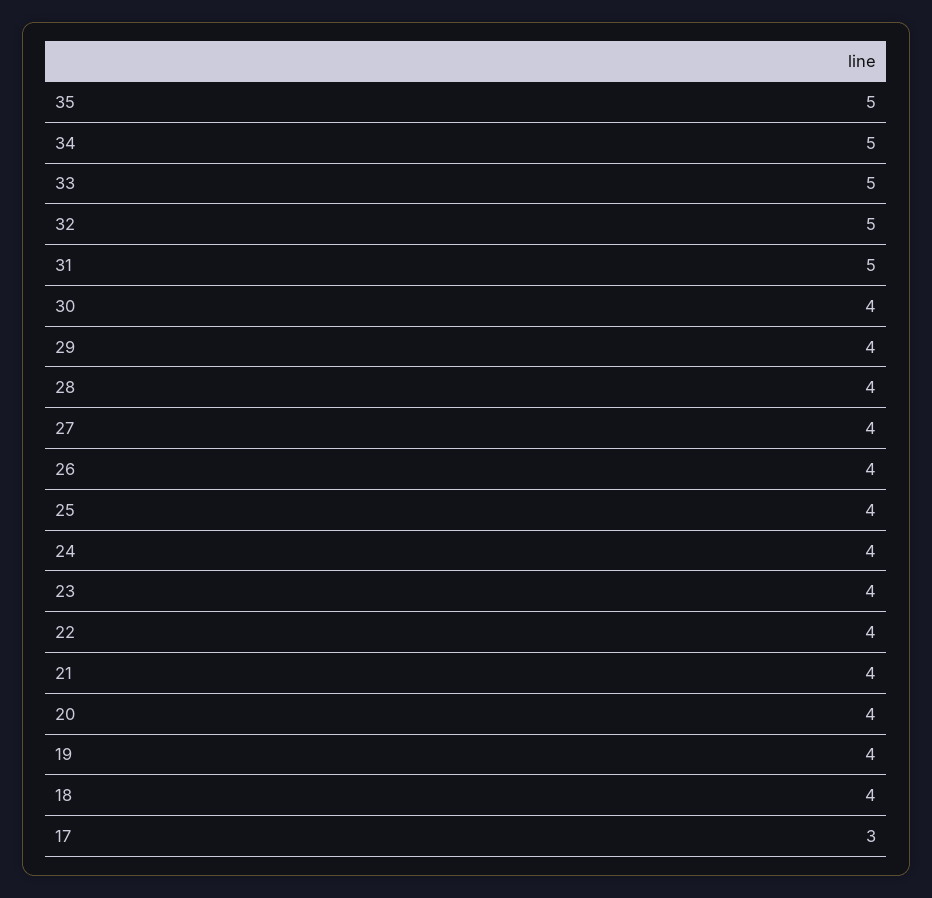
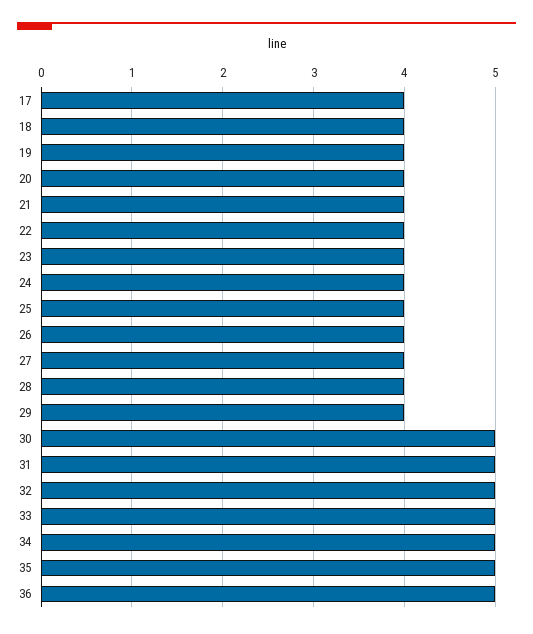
30: 4 -> 5
17: 3 -> 4
36: none -> 5

